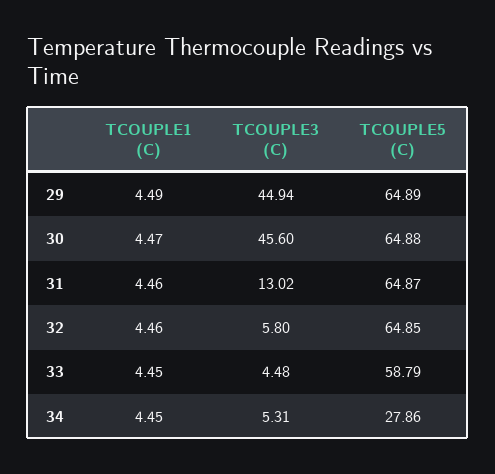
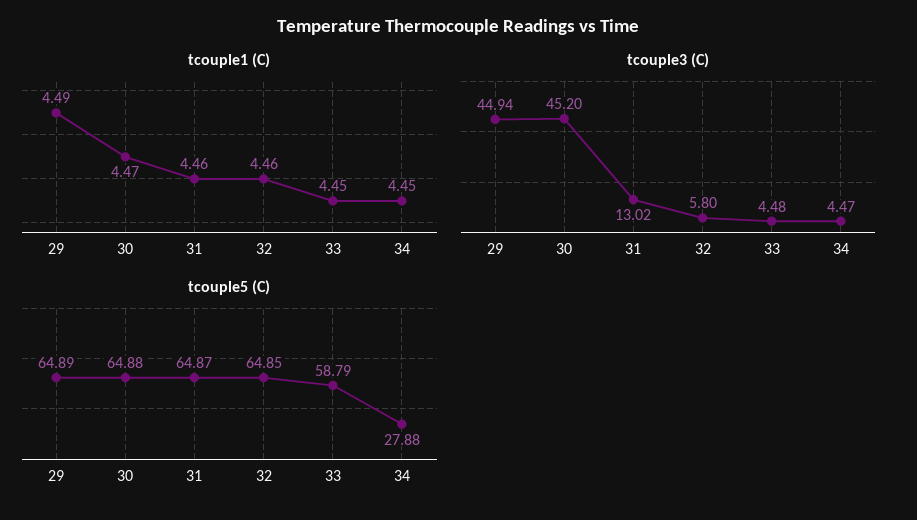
TCOUPLE3 (C), 30: 45.6 -> 45.2
TCOUPLE3 (C), 34: 5.31 -> 4.47
TCOUPLE5 (C), 34: 27.86 -> 27.88

